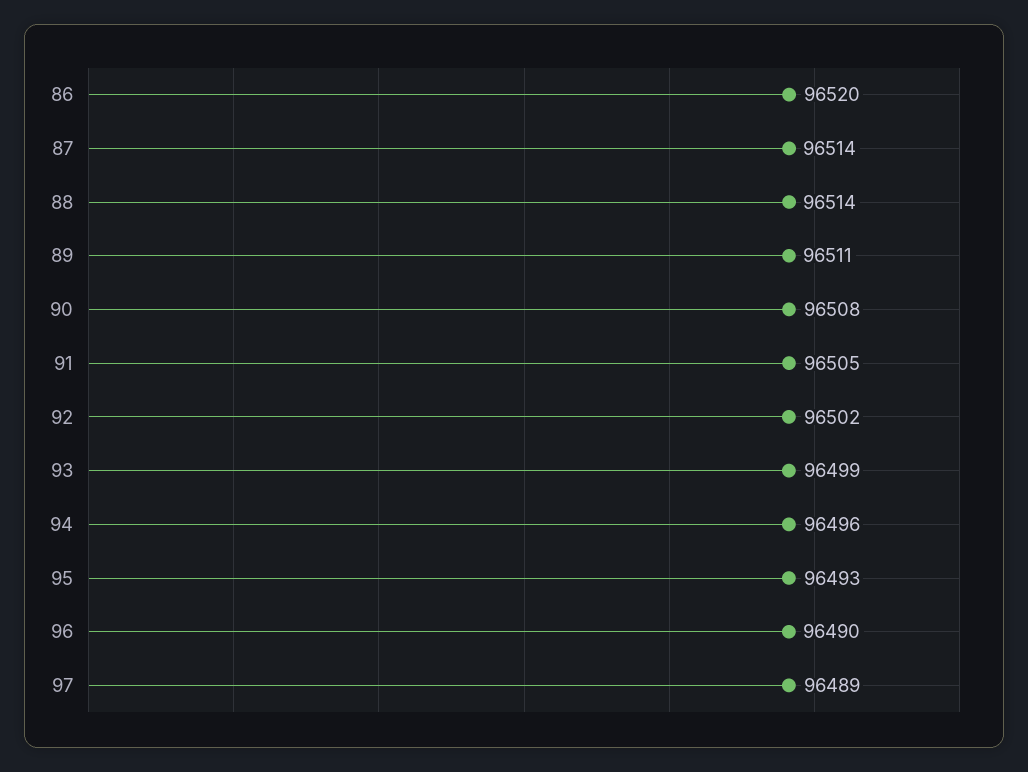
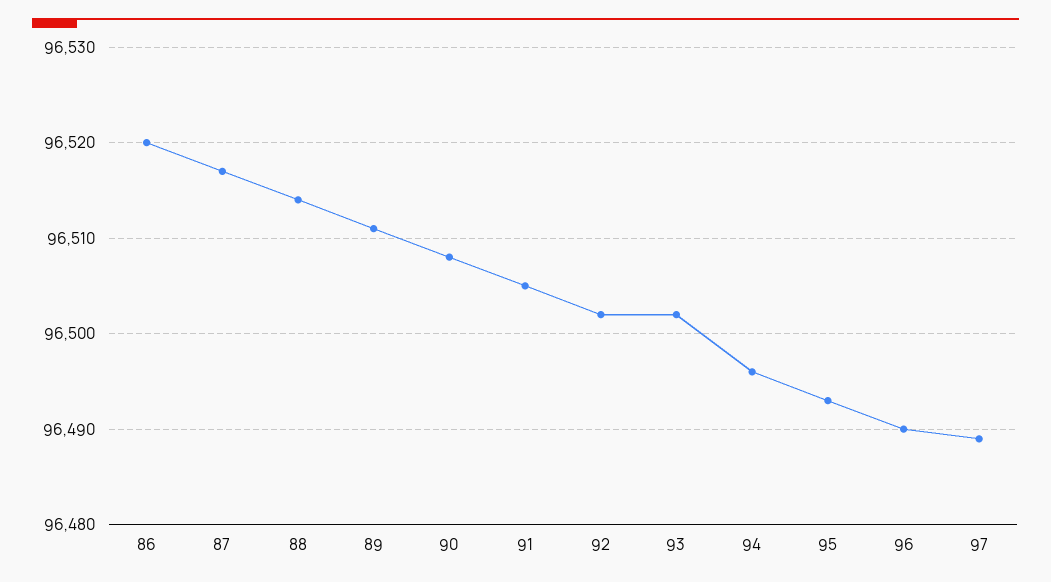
87: 96514 -> 96517
93: 96499 -> 96502

